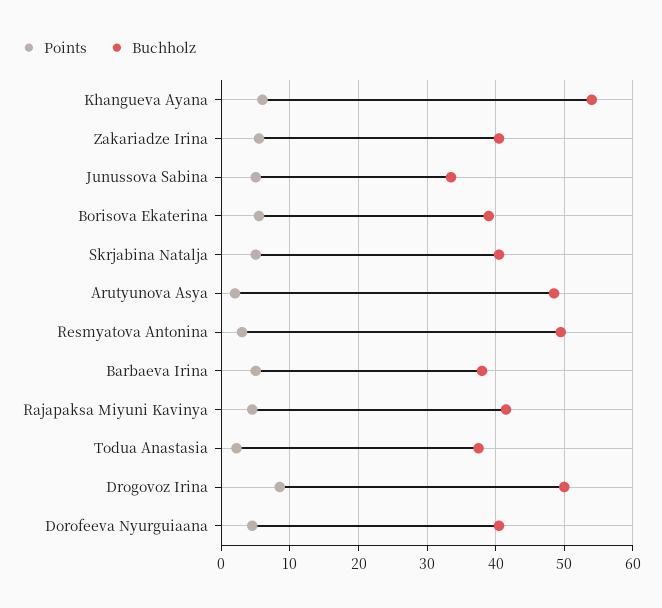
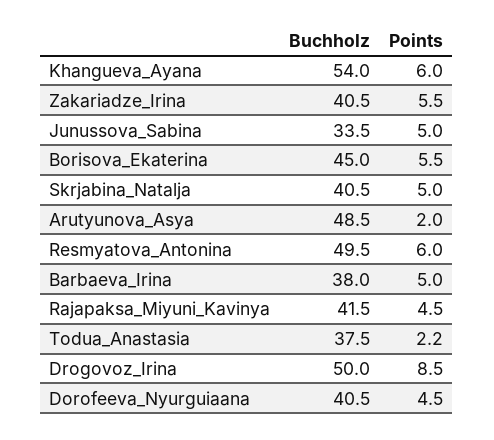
Buchholz, Borisova Ekaterina: 39 -> 45
Points, Resmyatova Antonina: 3 -> 6

